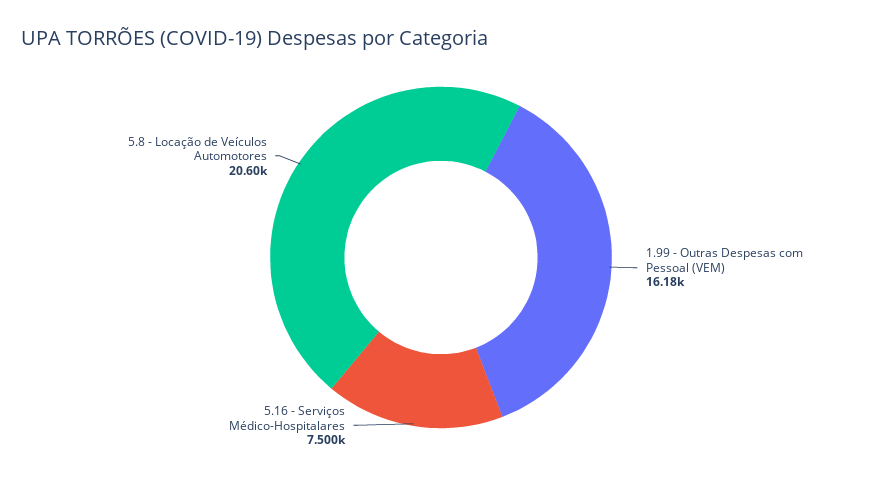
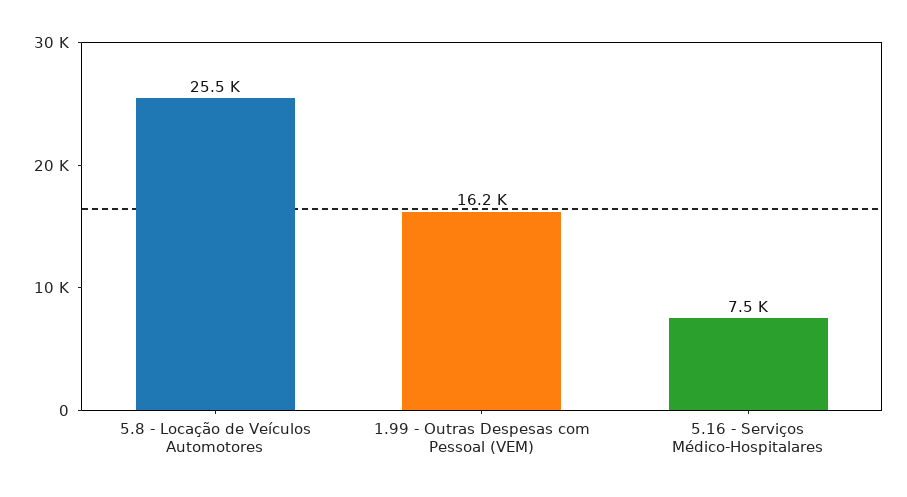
5.8 - Locação de Veículos Automotores: 20600 -> 25500

